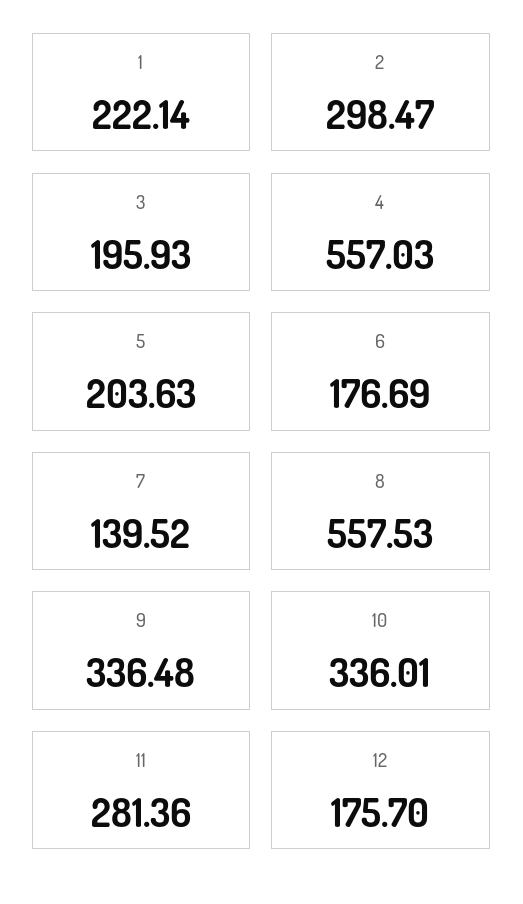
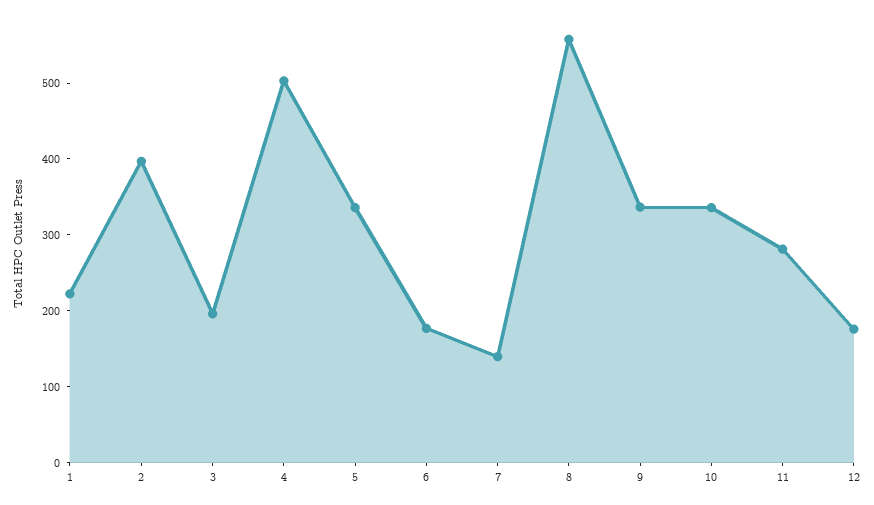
2: 298.47 -> 400
4: 557.03 -> 500
5: 203.63 -> 340

